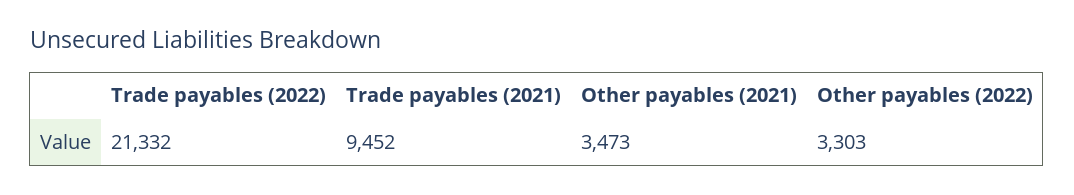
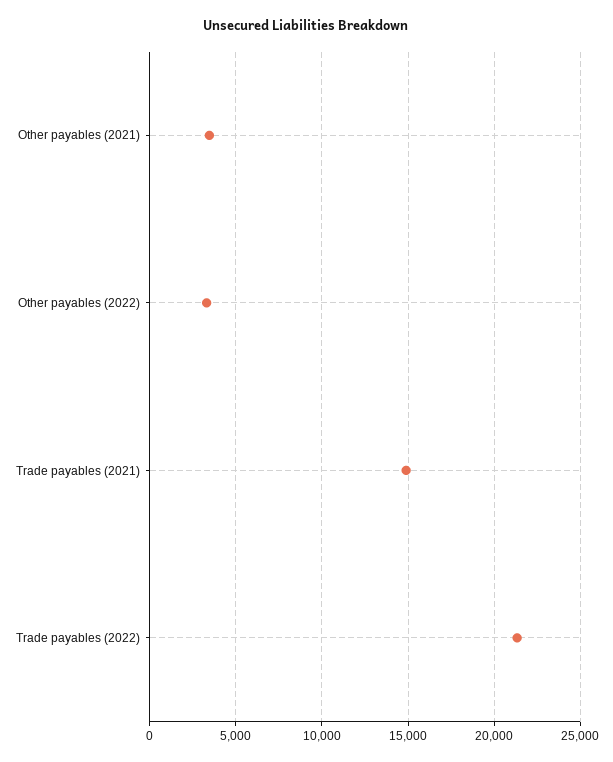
Trade payables (2021): 9452 -> 15000

